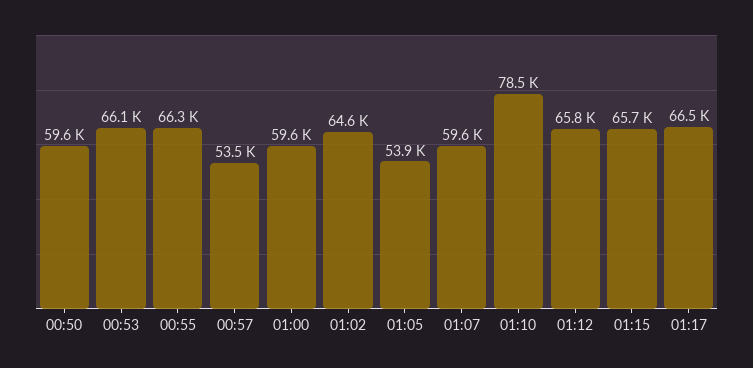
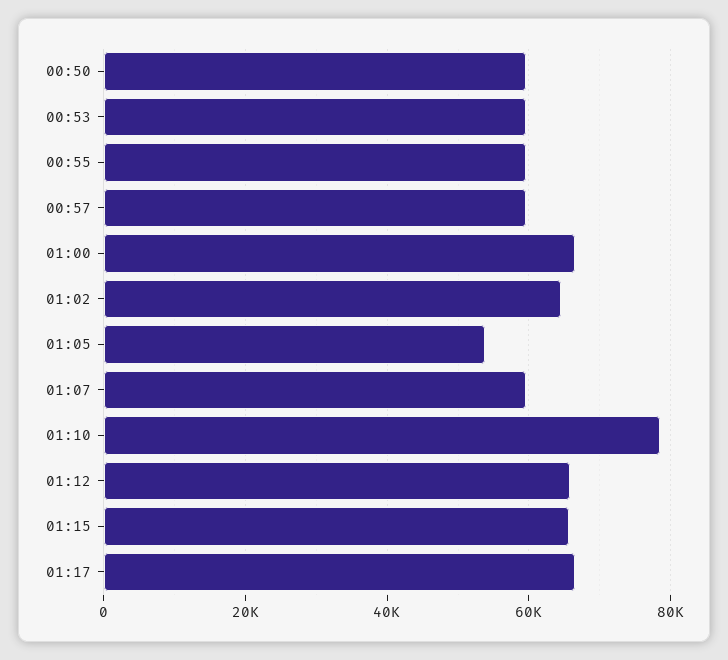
00:53: 66100 -> 60000
00:55: 66300 -> 60000
00:57: 53500 -> 60000
01:00: 59600 -> 66000

